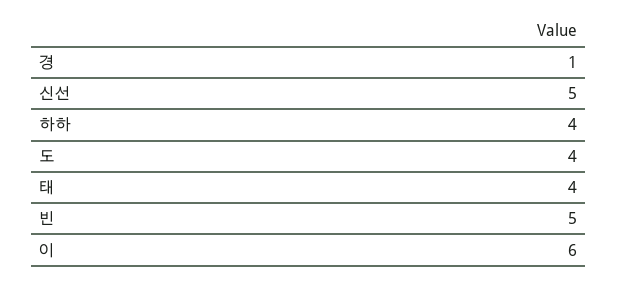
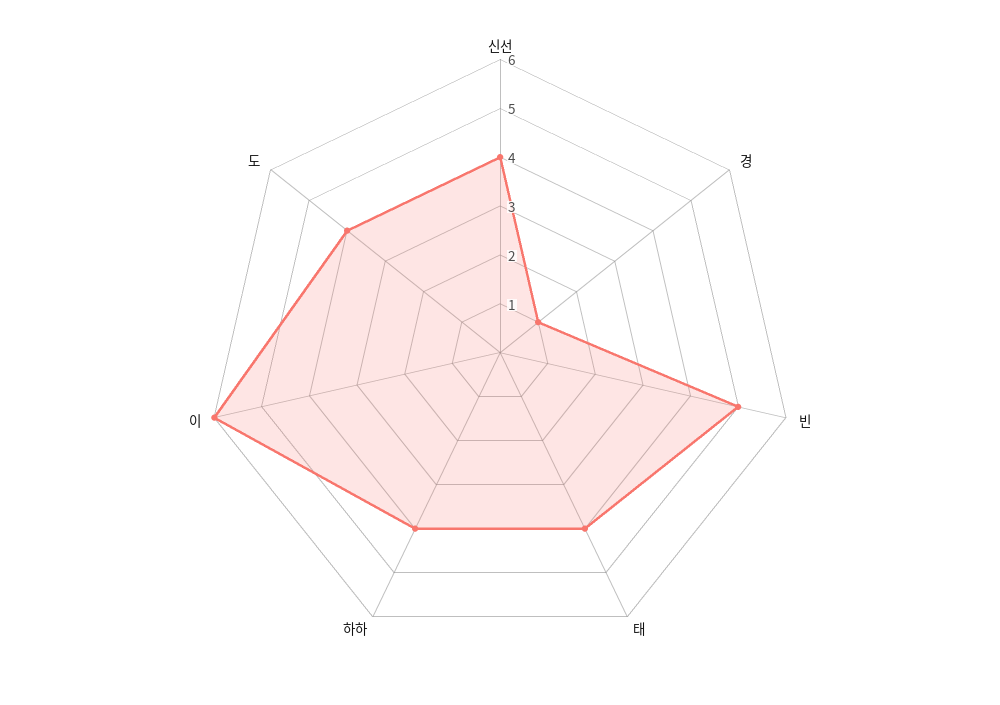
신선: 5 -> 4

